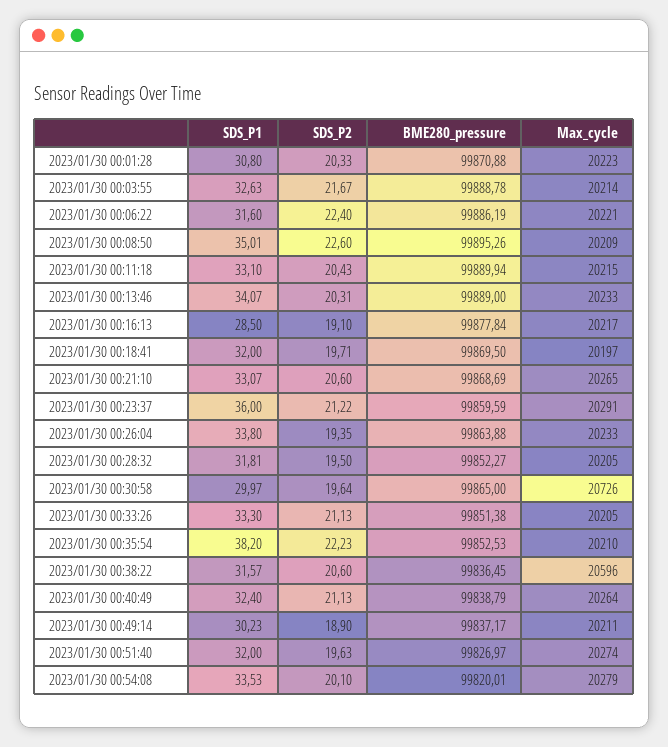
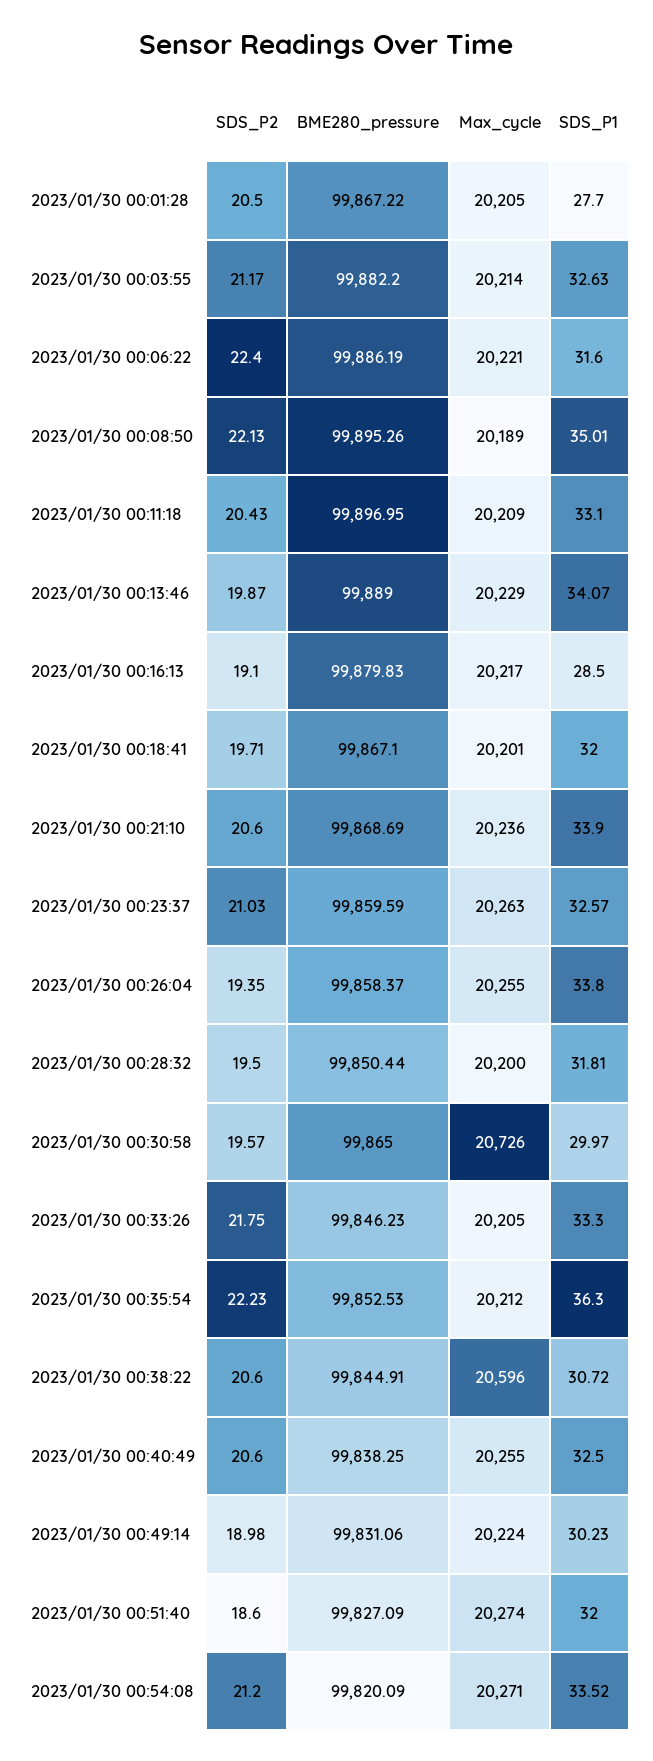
SDS_P1, 2023/01/30 00:01:28: 30.8 -> 27.7
SDS_P2, 2023/01/30 00:01:28: 20.33 -> 20.5
BME280_pressure, 2023/01/30 00:01:28: 99870.88 -> 99867.22
Max_cycle, 2023/01/30 00:01:28: 20223 -> 20205
SDS_P2, 2023/01/30 00:03:55: 21.67 -> 21.17
BME280_pressure, 2023/01/30 00:03:55: 99888.78 -> 99882.2
SDS_P2, 2023/01/30 00:08:50: 22.6 -> 22.13
Max_cycle, 2023/01/30 00:08:50: 20209 -> 20189
BME280_pressure, 2023/01/30 00:11:18: 99889.94 -> 99896.95
Max_cycle, 2023/01/30 00:11:18: 20215 -> 20209
SDS_P2, 2023/01/30 00:13:46: 20.31 -> 19.87
Max_cycle, 2023/01/30 00:13:46: 20233 -> 20229
BME280_pressure, 2023/01/30 00:16:13: 99877.84 -> 99879.83
BME280_pressure, 2023/01/30 00:18:41: 99869.5 -> 99867.1
Max_cycle, 2023/01/30 00:18:41: 20197 -> 20201
SDS_P1, 2023/01/30 00:21:10: 33.07 -> 33.9
Max_cycle, 2023/01/30 00:21:10: 20265 -> 20236
SDS_P1, 2023/01/30 00:23:37: 36 -> 32.57
SDS_P2, 2023/01/30 00:23:37: 21.22 -> 21.03
Max_cycle, 2023/01/30 00:23:37: 20291 -> 20263
BME280_pressure, 2023/01/30 00:26:04: 99863.88 -> 99858.37
Max_cycle, 2023/01/30 00:26:04: 20233 -> 20255
BME280_pressure, 2023/01/30 00:28:32: 99852.27 -> 99850.44
Max_cycle, 2023/01/30 00:28:32: 20205 -> 20200
SDS_P2, 2023/01/30 00:30:58: 19.64 -> 19.57
SDS_P2, 2023/01/30 00:33:26: 21.13 -> 21.75
BME280_pressure, 2023/01/30 00:33:26: 99851.38 -> 99846.23
SDS_P1, 2023/01/30 00:35:54: 38.2 -> 36.3
Max_cycle, 2023/01/30 00:35:54: 20210 -> 20212
SDS_P1, 2023/01/30 00:38:22: 31.57 -> 30.72
BME280_pressure, 2023/01/30 00:38:22: 99836.45 -> 99844.91
SDS_P1, 2023/01/30 00:40:49: 32.4 -> 32.5
SDS_P2, 2023/01/30 00:40:49: 21.13 -> 20.6
BME280_pressure, 2023/01/30 00:40:49: 99838.79 -> 99838.25
Max_cycle, 2023/01/30 00:40:49: 20264 -> 20255
SDS_P2, 2023/01/30 00:49:14: 18.9 -> 18.98
BME280_pressure, 2023/01/30 00:49:14: 99837.17 -> 99831.06
Max_cycle, 2023/01/30 00:49:14: 20211 -> 20224
SDS_P2, 2023/01/30 00:51:40: 19.63 -> 18.6
BME280_pressure, 2023/01/30 00:51:40: 99826.97 -> 99827.09
SDS_P1, 2023/01/30 00:54:08: 33.53 -> 33.52
SDS_P2, 2023/01/30 00:54:08: 20.1 -> 21.2
BME280_pressure, 2023/01/30 00:54:08: 99820.01 -> 99820.09
Max_cycle, 2023/01/30 00:54:08: 20279 -> 20271

